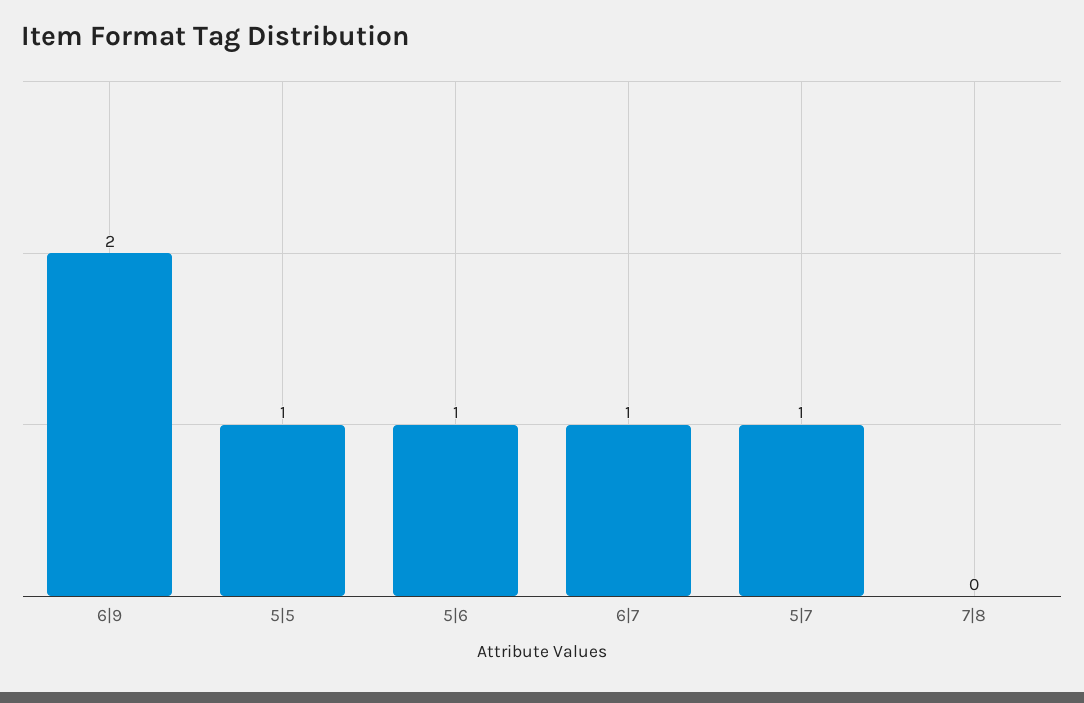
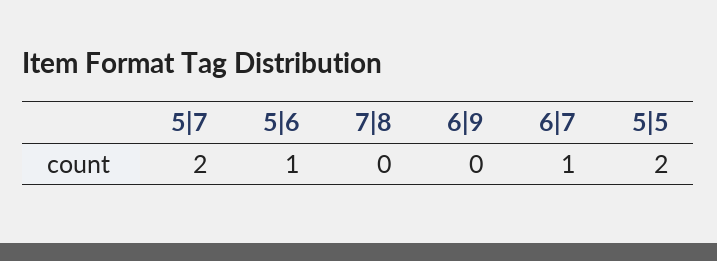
6|9: 2 -> 0
5|5: 1 -> 2
5|7: 1 -> 2

